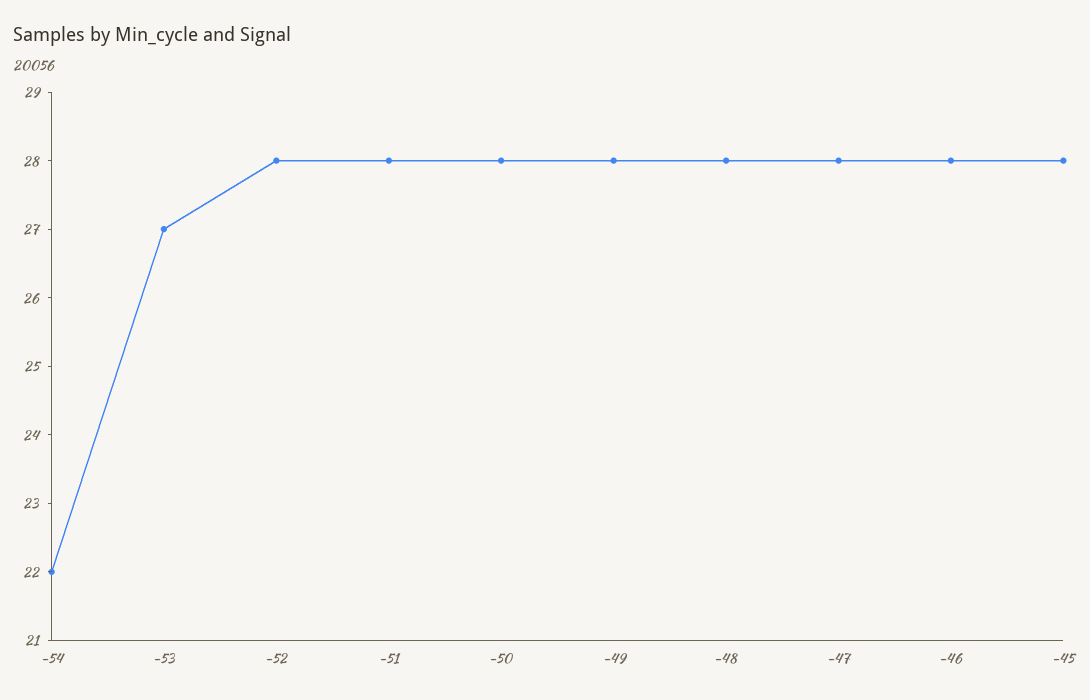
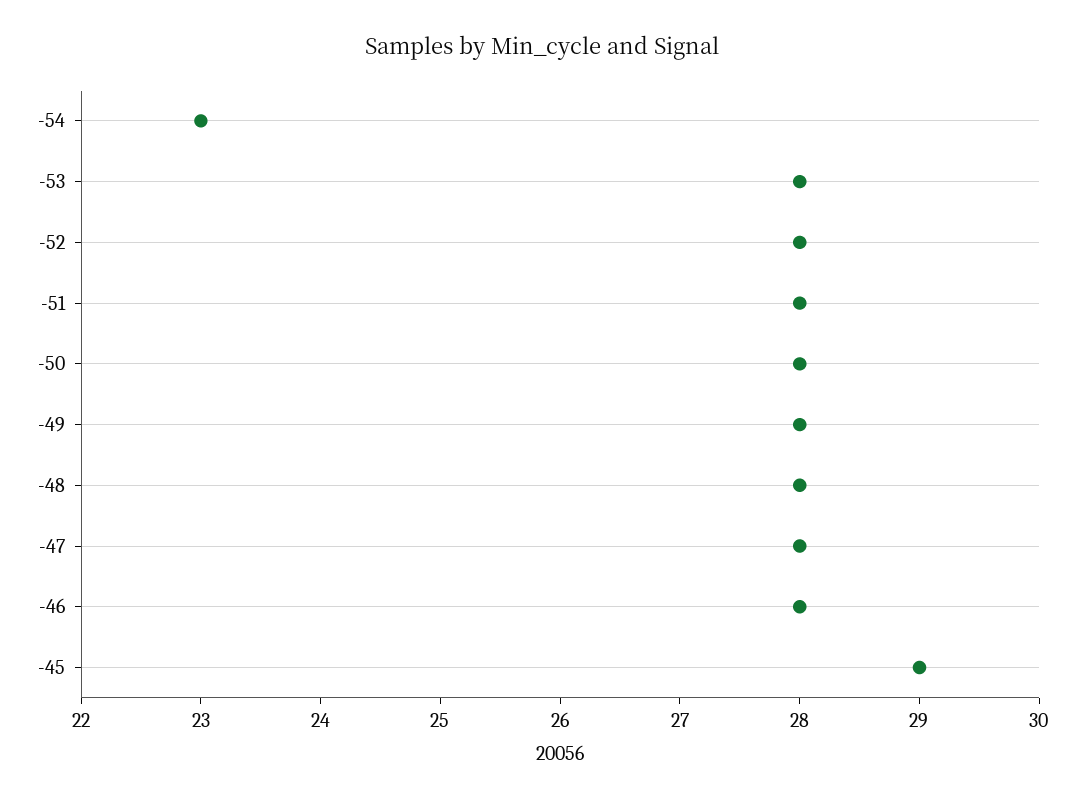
-54: 22 -> 23
-53: 27 -> 28
-45: 28 -> 29

